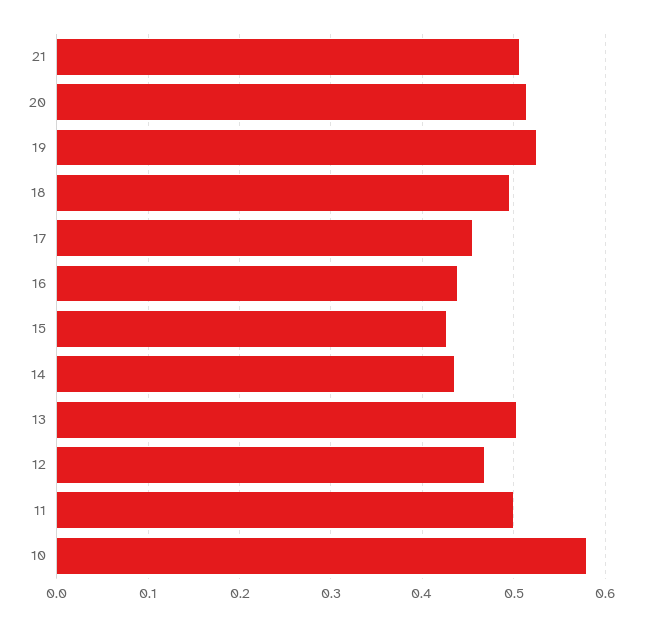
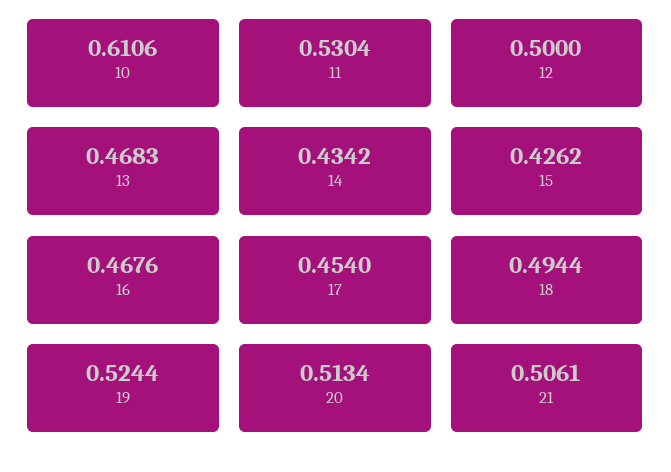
16: 0.44 -> 0.4676
13: 0.5 -> 0.4683
12: 0.47 -> 0.5
11: 0.5 -> 0.5304
10: 0.58 -> 0.6106

